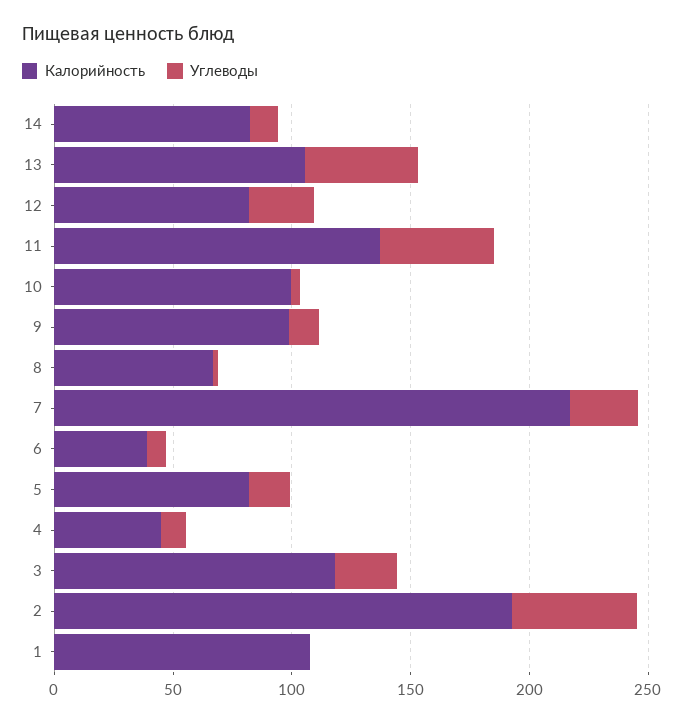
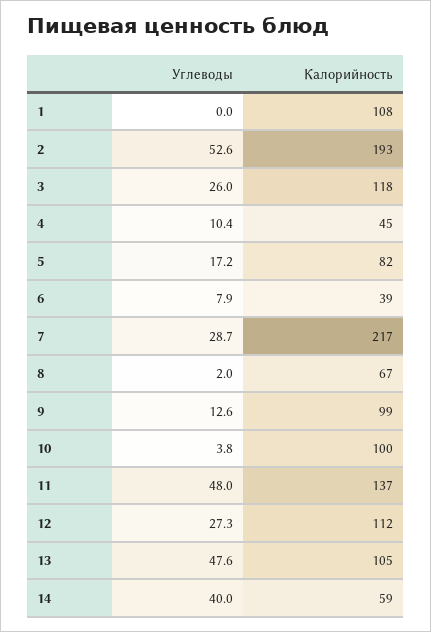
Калорийность, 14: 80 -> 59
Углеводы, 14: 10 -> 40
Калорийность, 12: 80 -> 112

